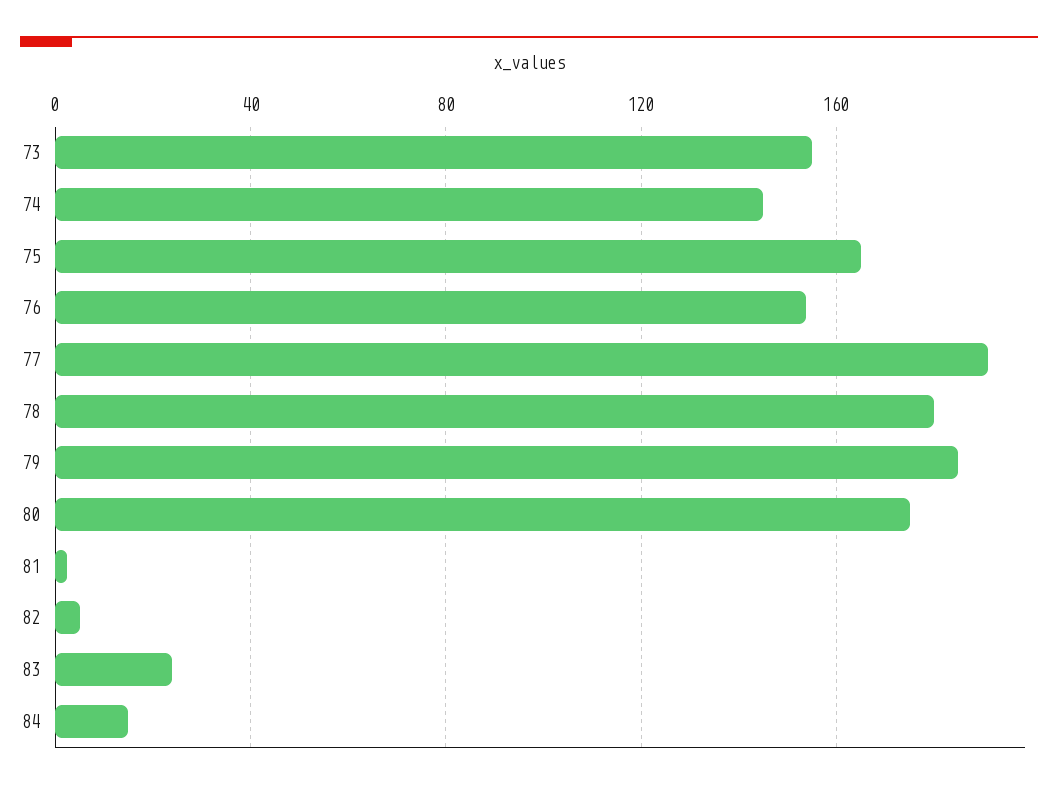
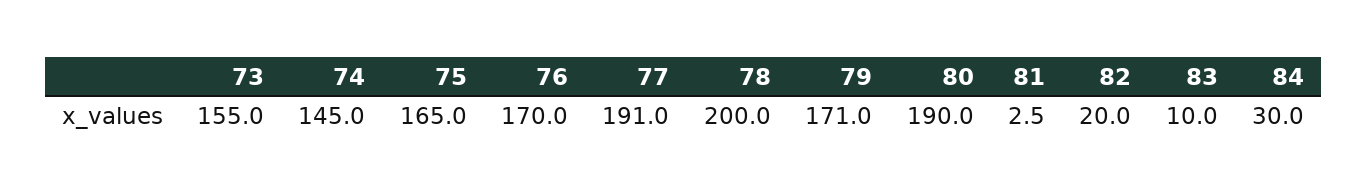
76: 155 -> 170
78: 180 -> 200
79: 185 -> 171
80: 175 -> 190
82: 5 -> 20
83: 25 -> 10
84: 15 -> 30

